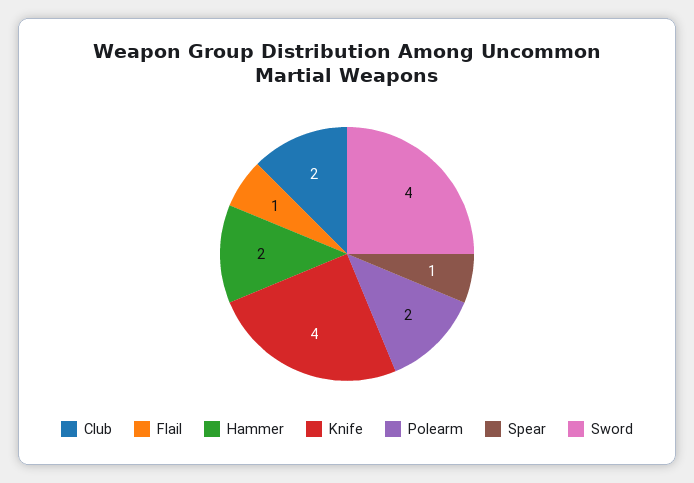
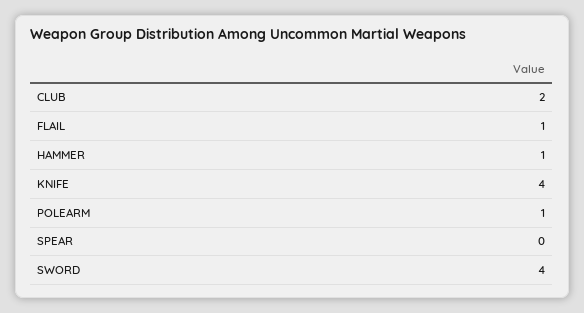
Hammer: 2 -> 1
Polearm: 2 -> 1
Spear: 1 -> 0

